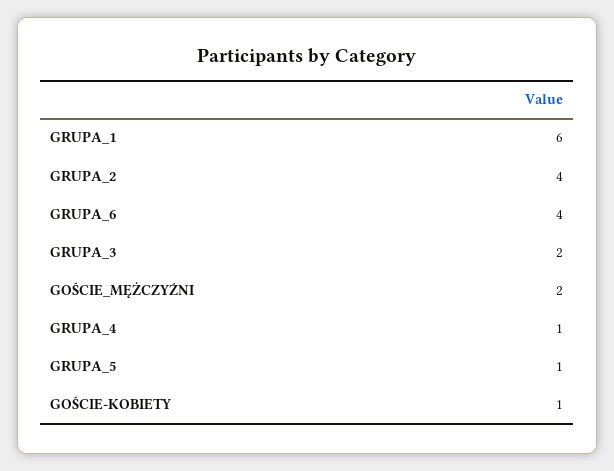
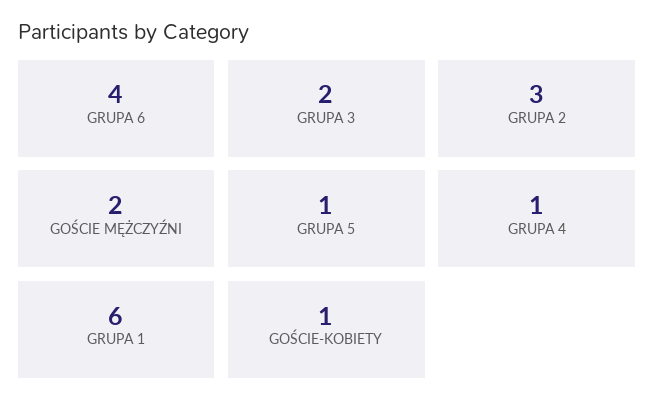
GRUPA_2: 4 -> 3

